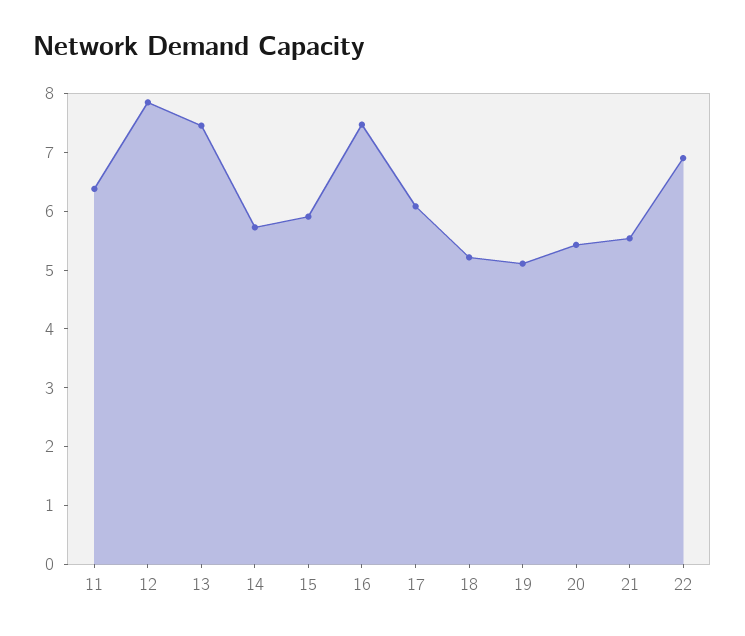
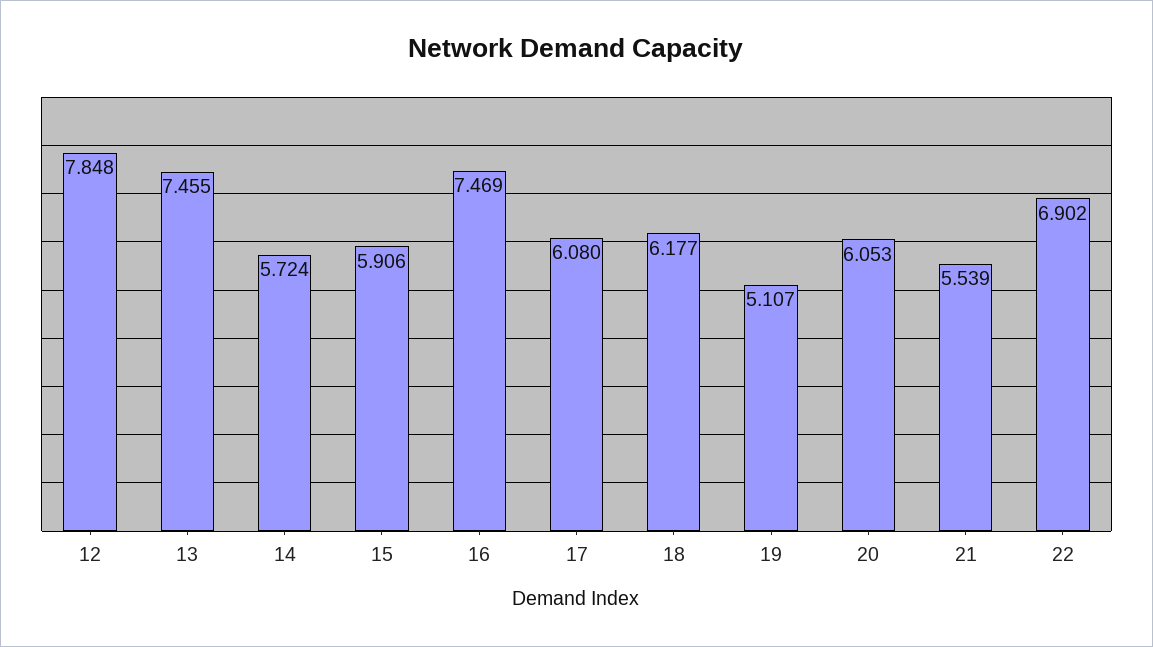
11: 6.4 -> none
18: 5.2 -> 6.177
20: 5.4 -> 6.053

